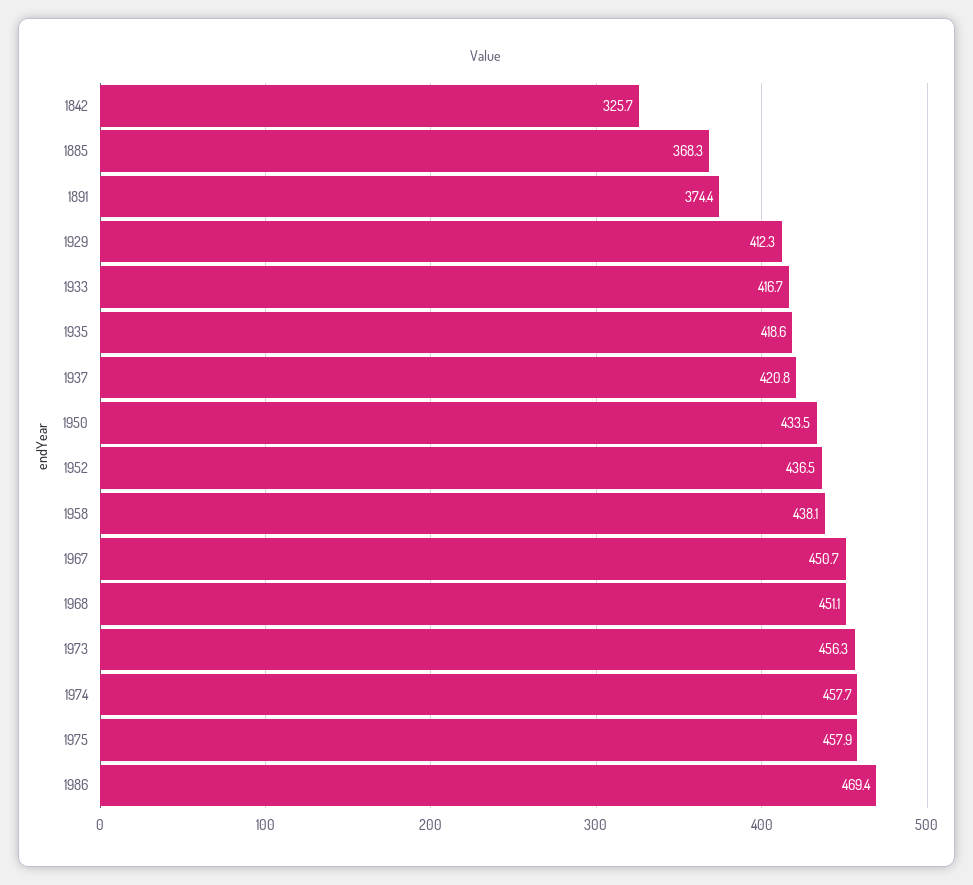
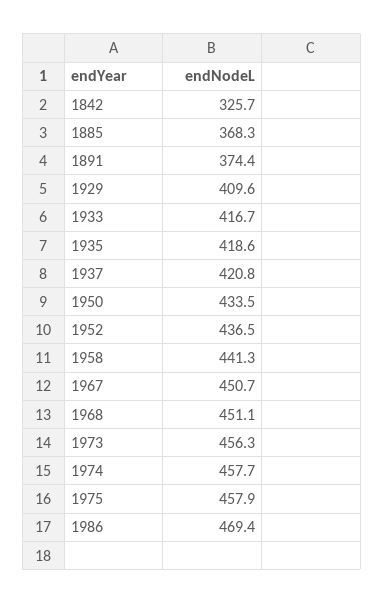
1929: 412.3 -> 409.6
1958: 438.1 -> 441.3

